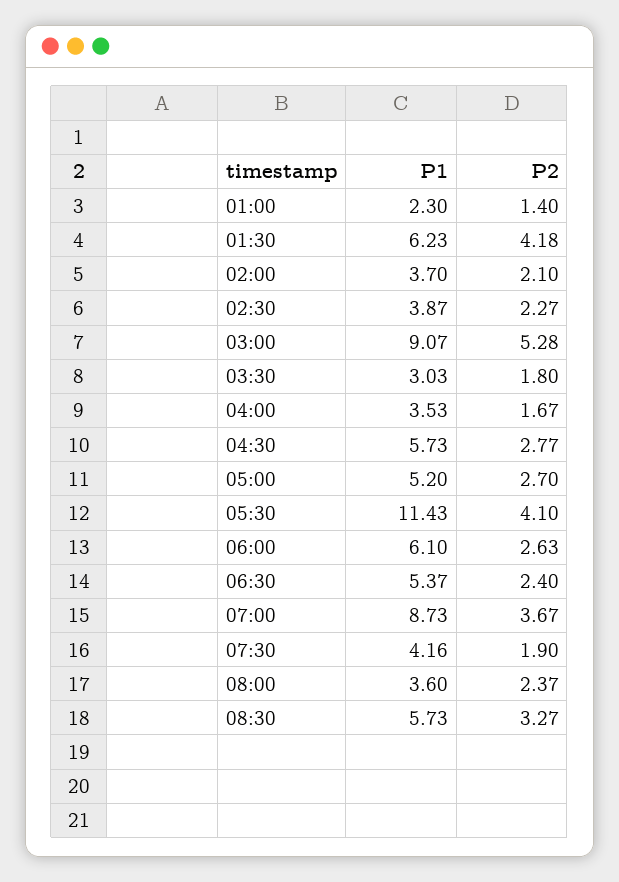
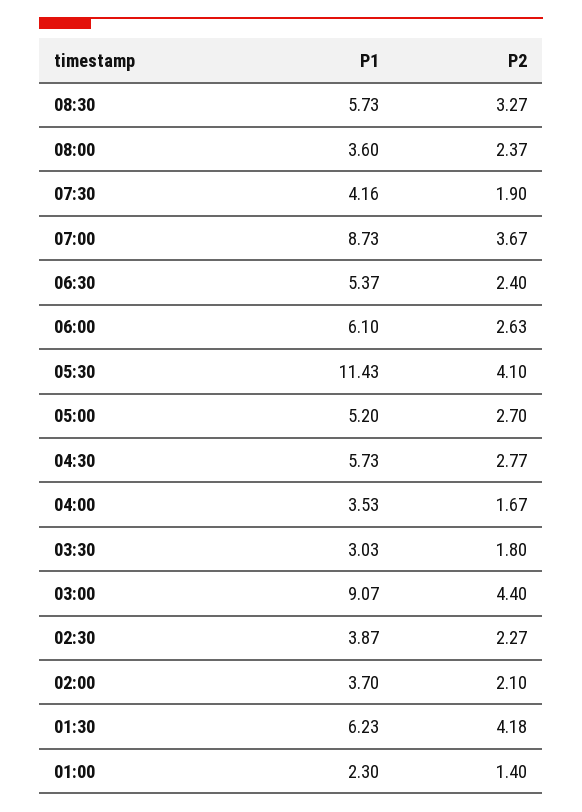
P2, 03:00: 5.28 -> 4.4

